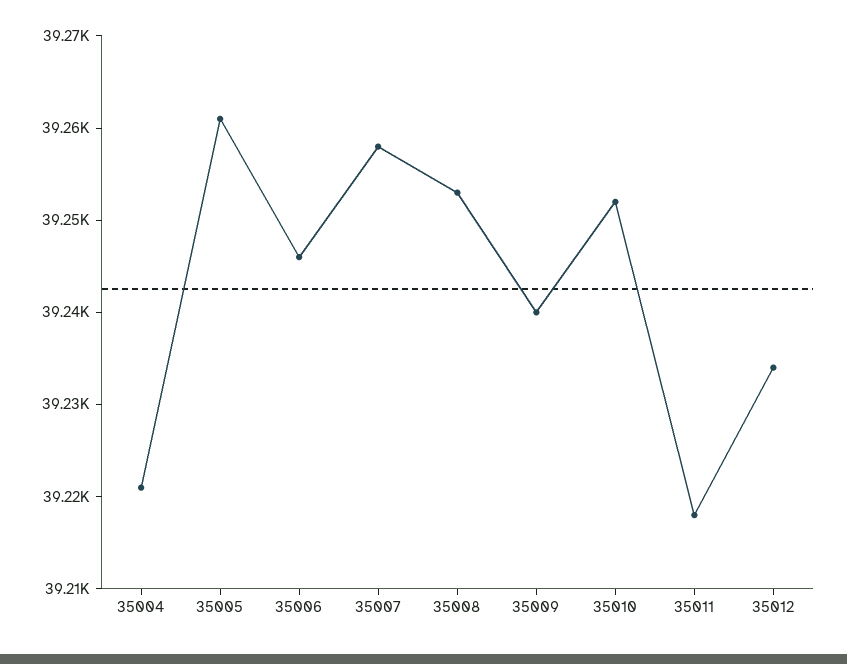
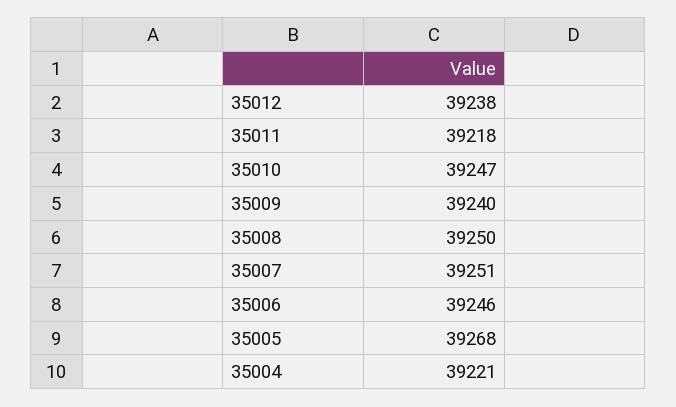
35005: 39261 -> 39268
35007: 39258 -> 39251
35008: 39253 -> 39250
35010: 39252 -> 39247
35012: 39234 -> 39238

